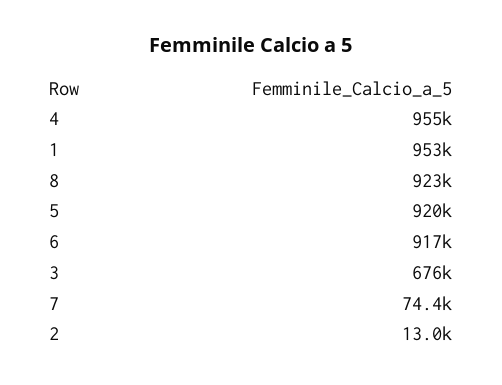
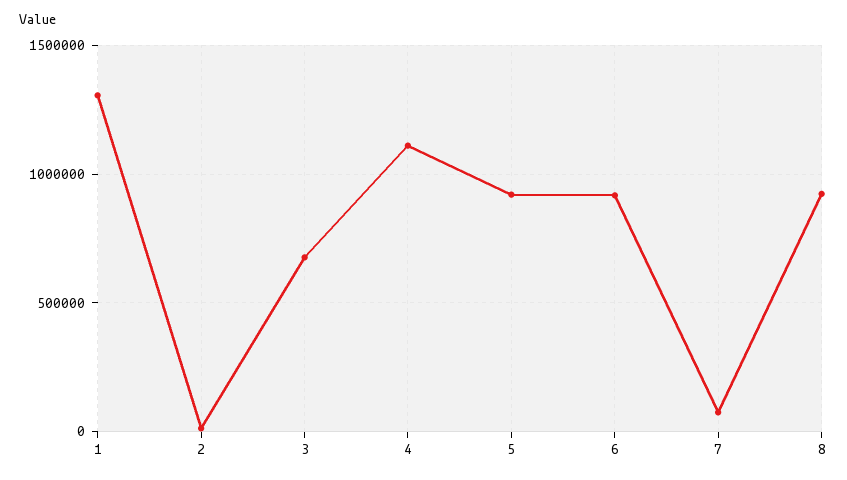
4: 955000 -> 1100000
1: 953000 -> 1300000

